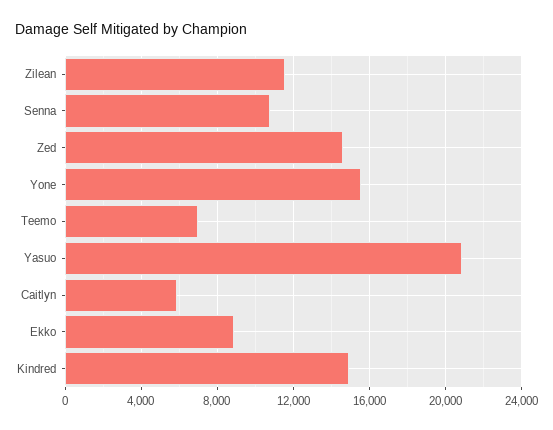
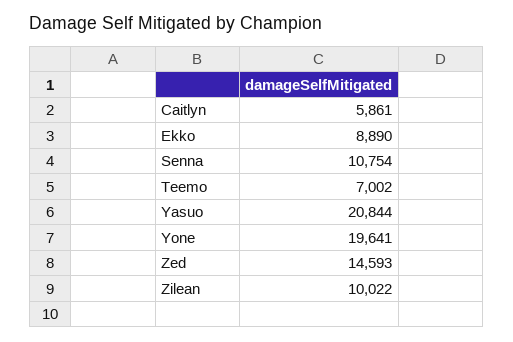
Zilean: 11500 -> 10022
Yone: 15500 -> 19641
Kindred: 15000 -> none

